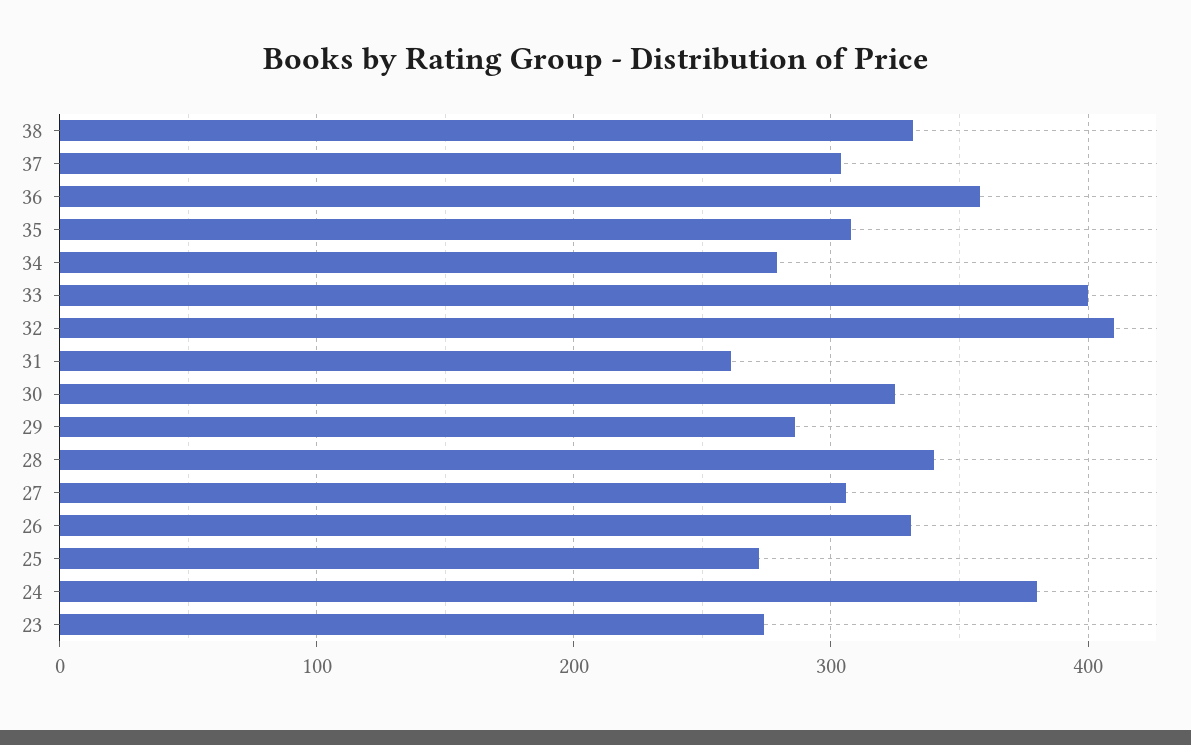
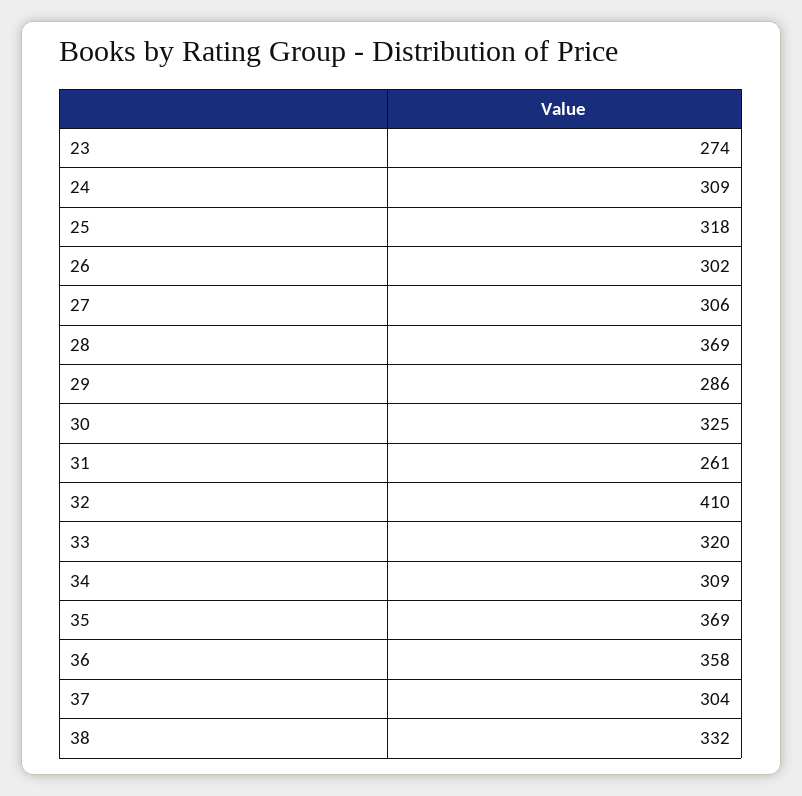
35: 310 -> 369
34: 280 -> 309
33: 400 -> 320
28: 340 -> 369
26: 330 -> 302
25: 270 -> 318
24: 380 -> 309

